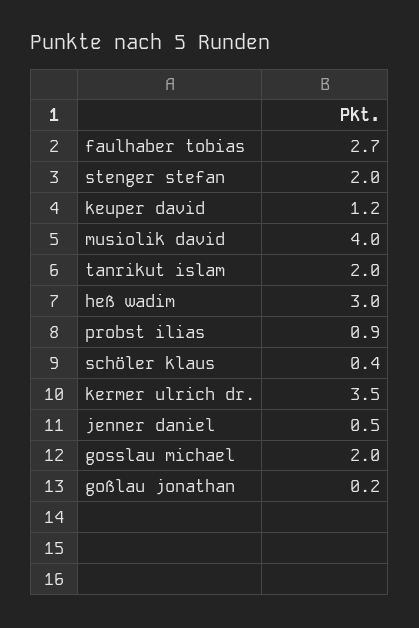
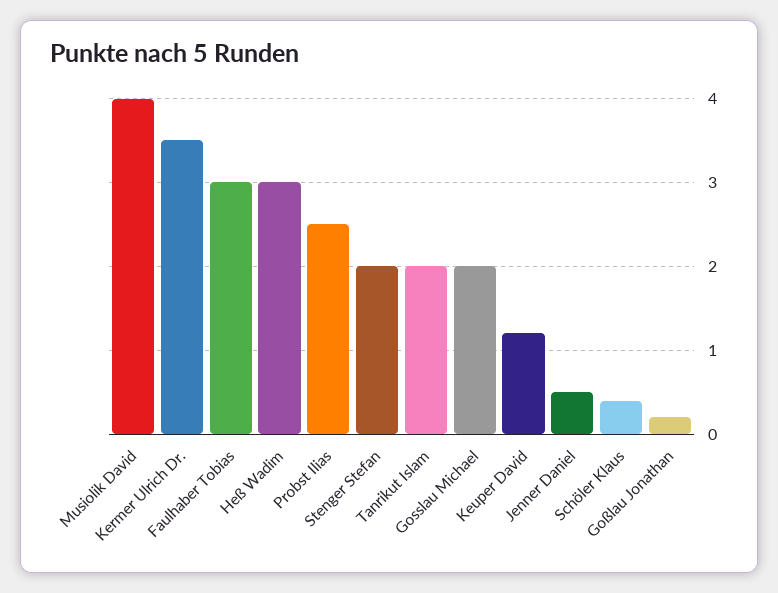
faulhaber tobias: 2.7 -> 3
probst ilias: 0.9 -> 2.5

